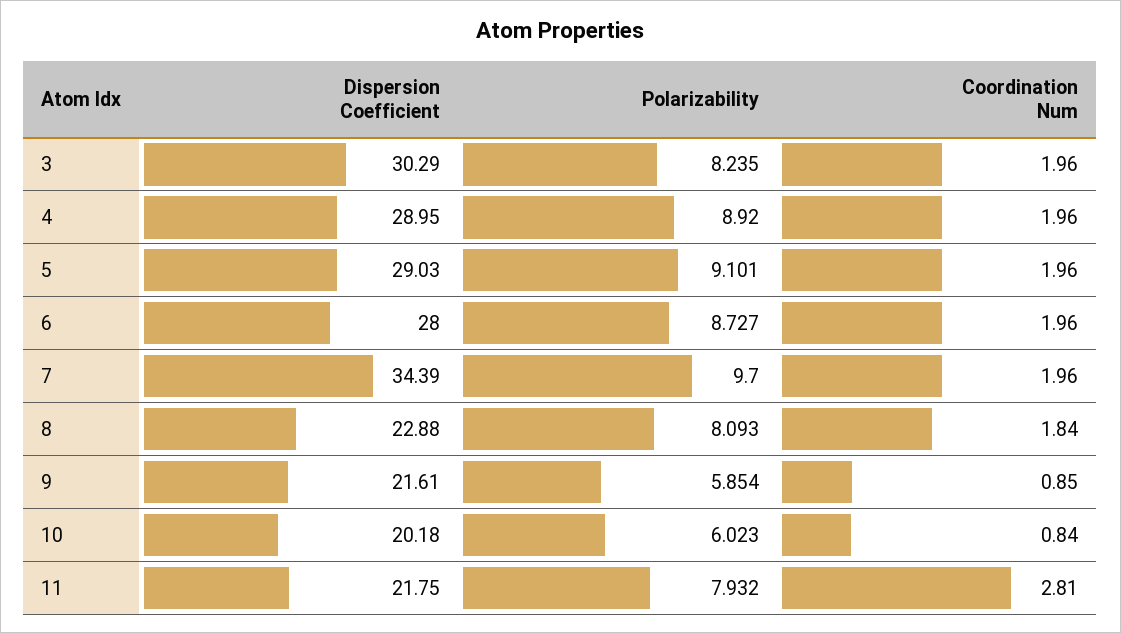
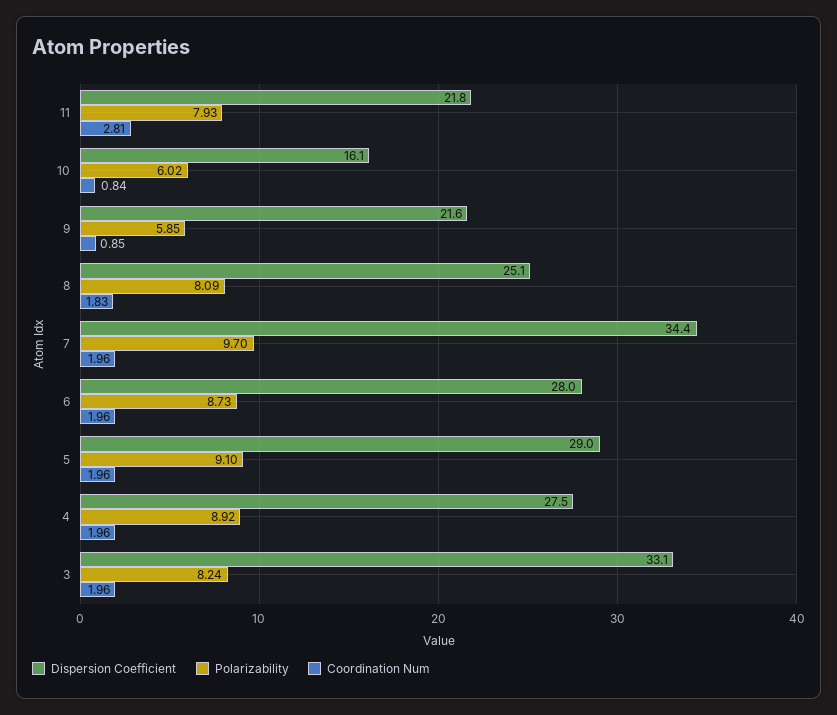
Dispersion Coefficient, 3: 30.29 -> 33.1
Dispersion Coefficient, 4: 28.95 -> 27.5
Dispersion Coefficient, 8: 22.88 -> 25.1
Coordination Num, 8: 1.84 -> 1.83
Dispersion Coefficient, 10: 20.18 -> 16.1

